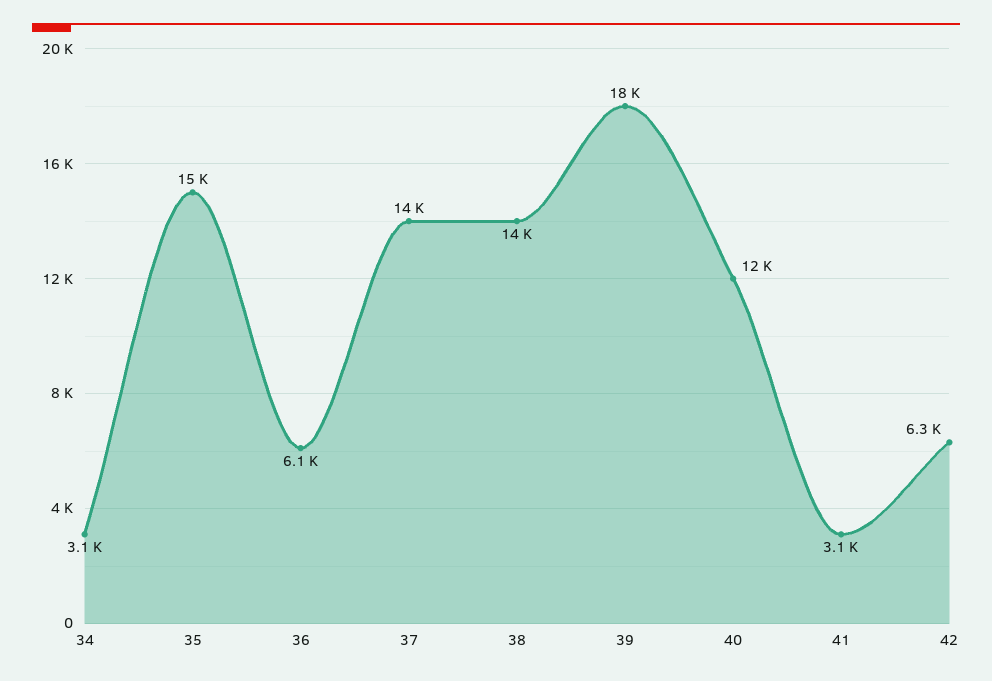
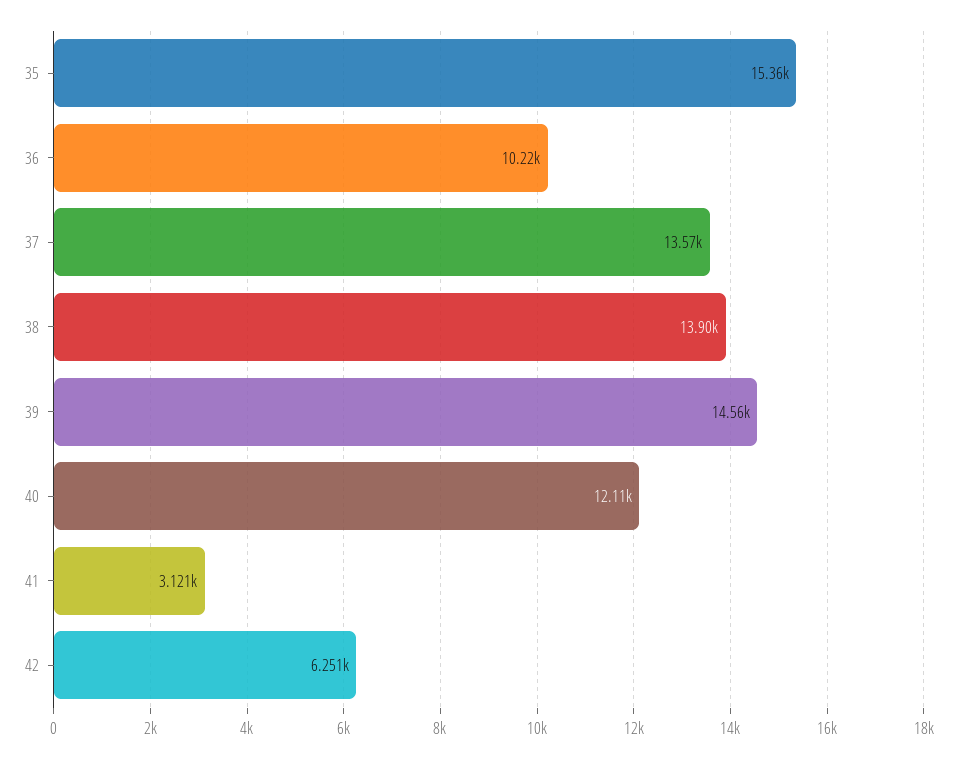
34: 3100 -> none
36: 6100 -> 10220
39: 18000 -> 14560

